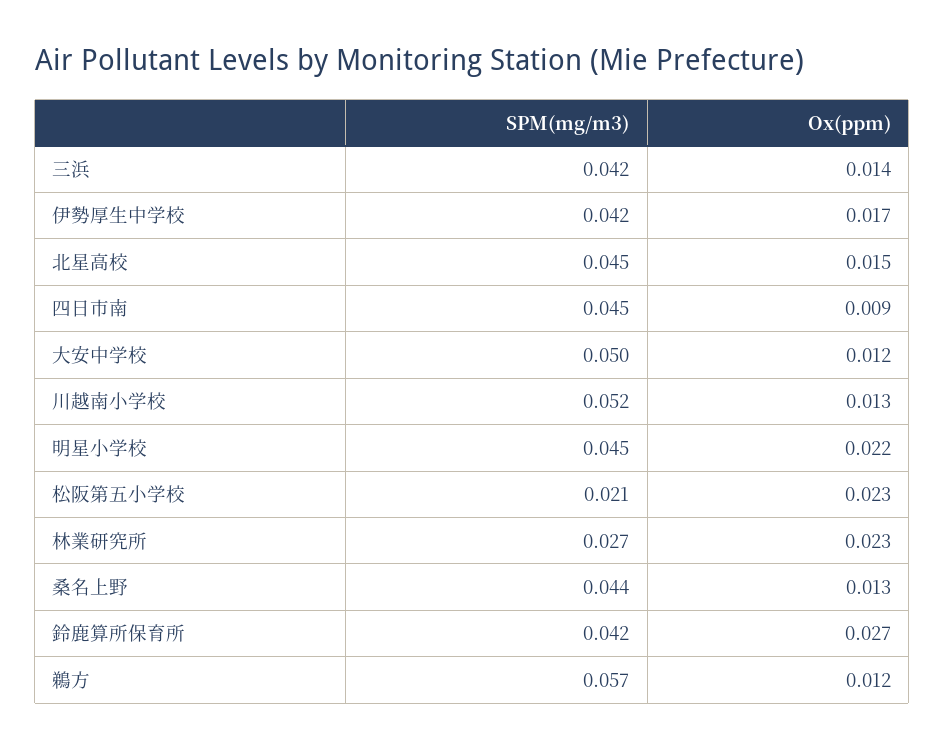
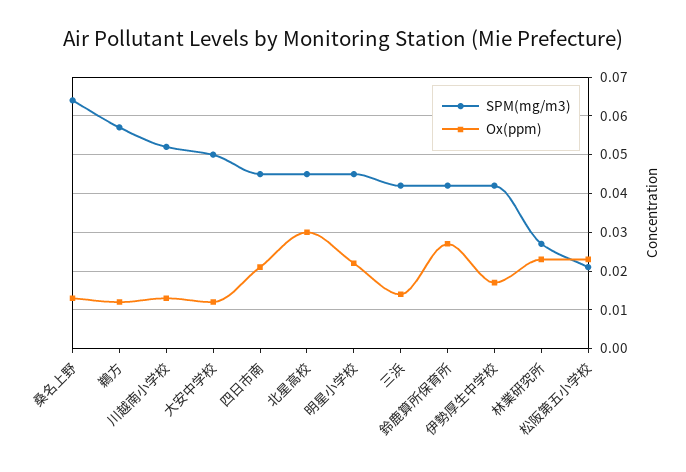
Ox(ppm), 北星高校: 0.015 -> 0.03
Ox(ppm), 四日市南: 0.009 -> 0.02
SPM(mg/m3), 桑名上野: 0.044 -> 0.065

